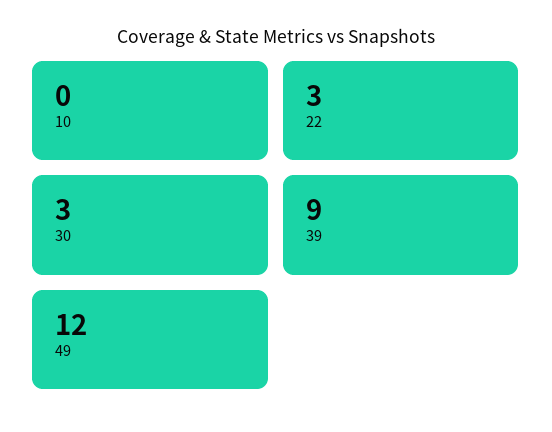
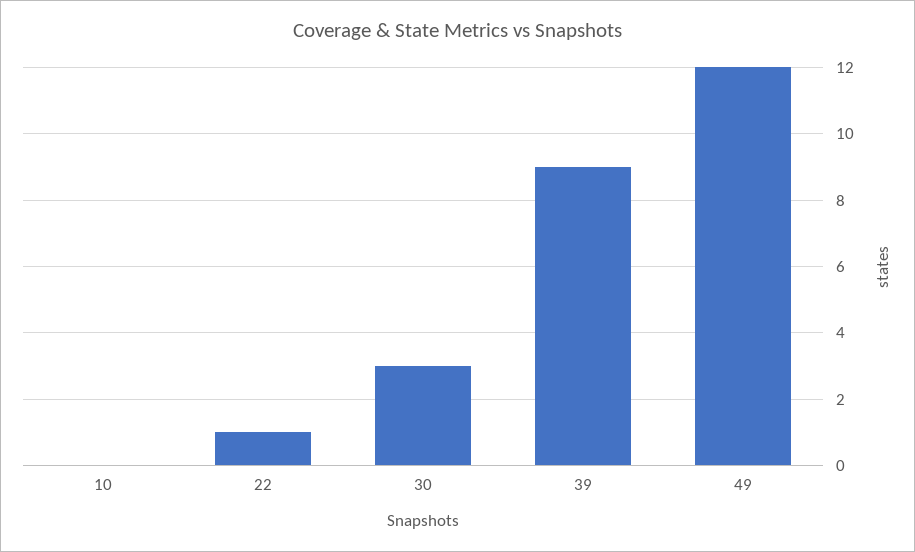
22: 3 -> 1

